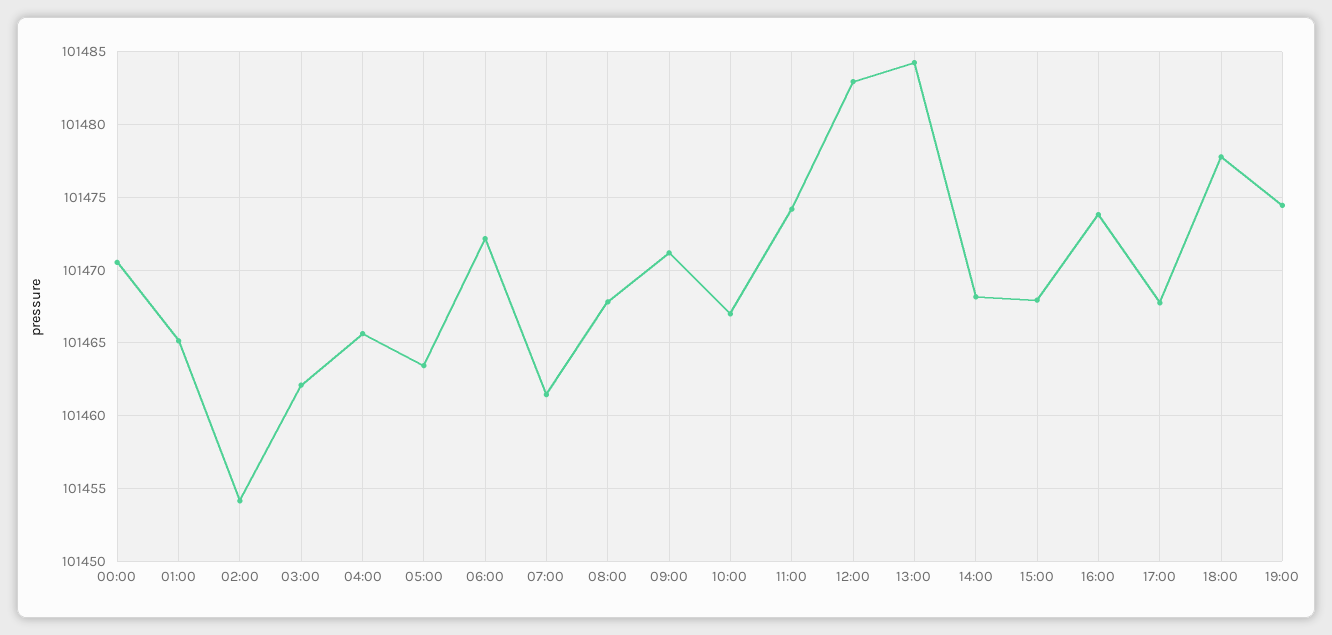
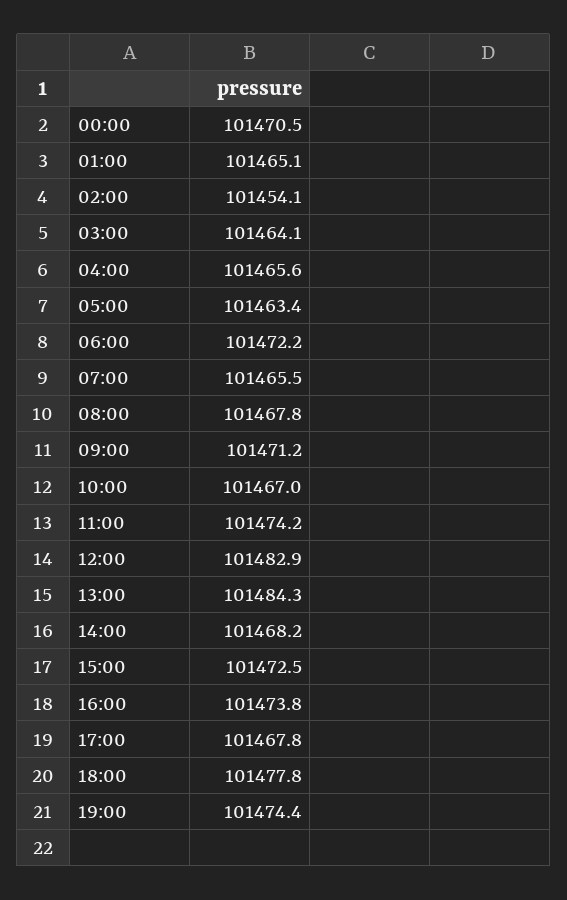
03:00: 101462 -> 101464.1
07:00: 101461.5 -> 101465.5
15:00: 101468 -> 101472.5

